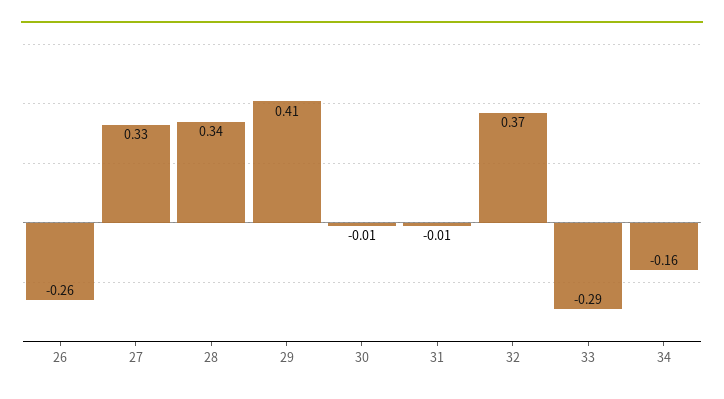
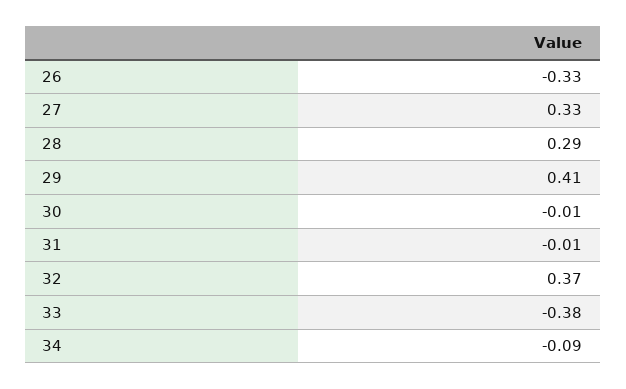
26: -0.26 -> -0.33
28: 0.34 -> 0.29
33: -0.29 -> -0.38
34: -0.16 -> -0.09

